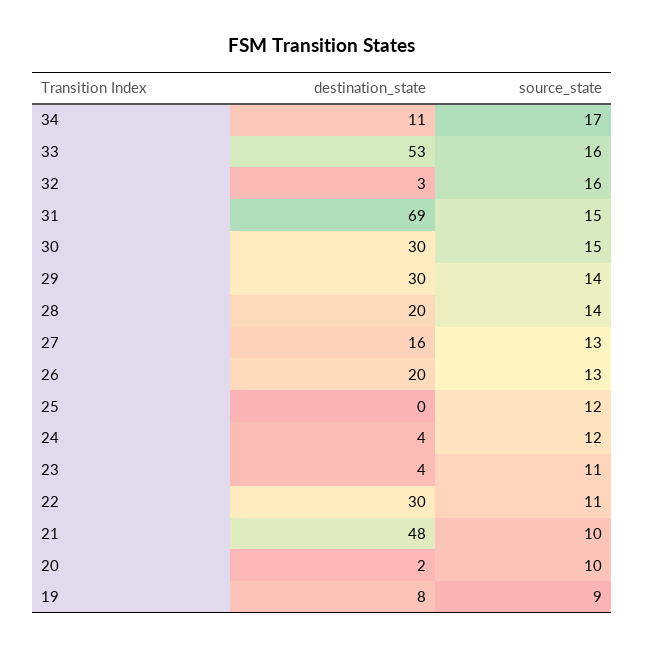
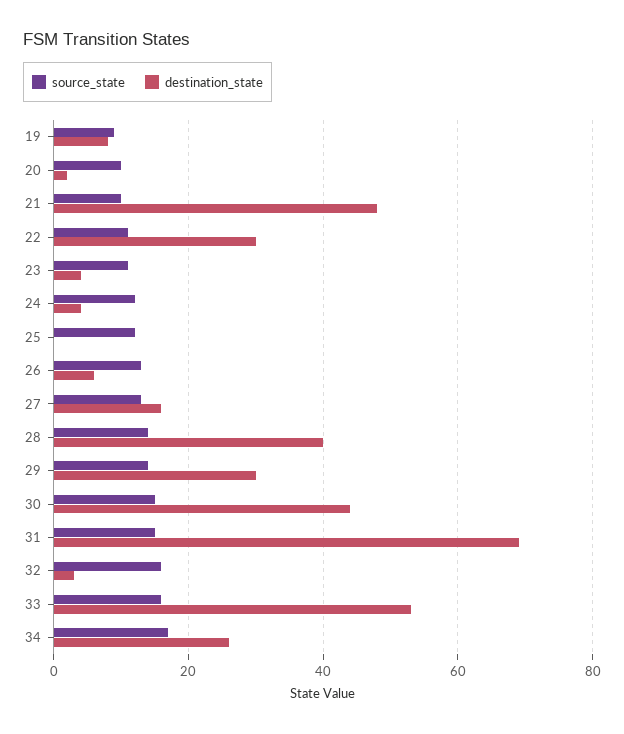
destination_state, 34: 11 -> 25
destination_state, 30: 30 -> 45
destination_state, 28: 20 -> 40
destination_state, 26: 20 -> 5

